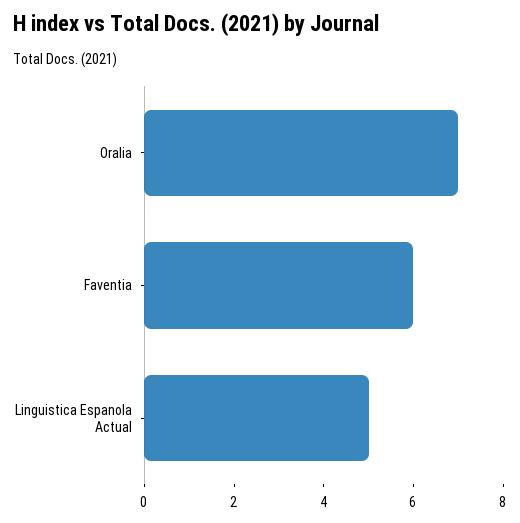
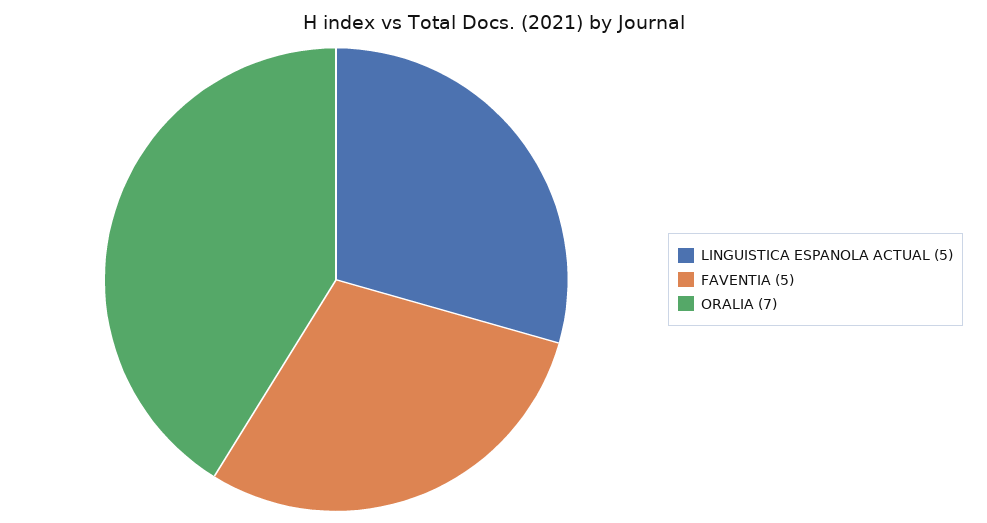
Faventia: 6 -> 5

